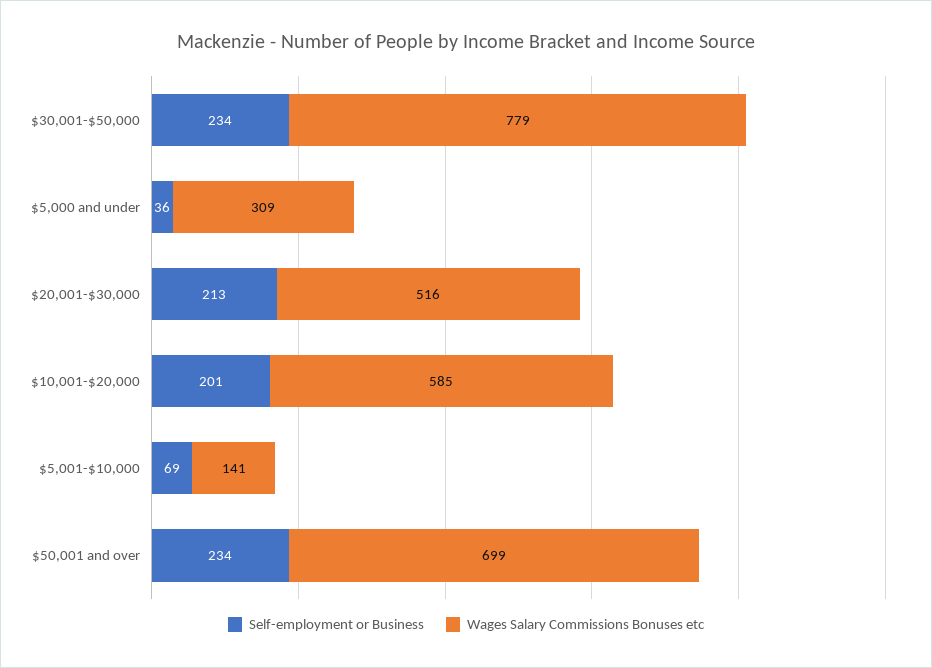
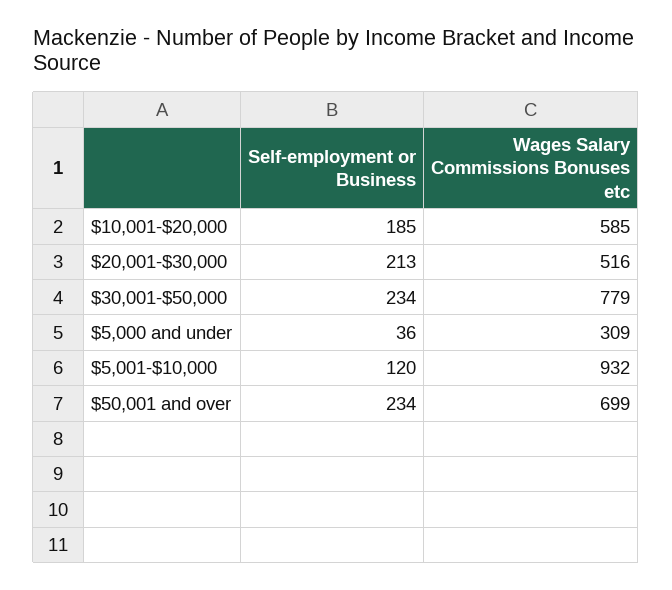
Self-employment or Business, $10,001-$20,000: 201 -> 185
Self-employment or Business, $5,001-$10,000: 69 -> 120
Wages Salary Commissions Bonuses etc, $5,001-$10,000: 141 -> 932

